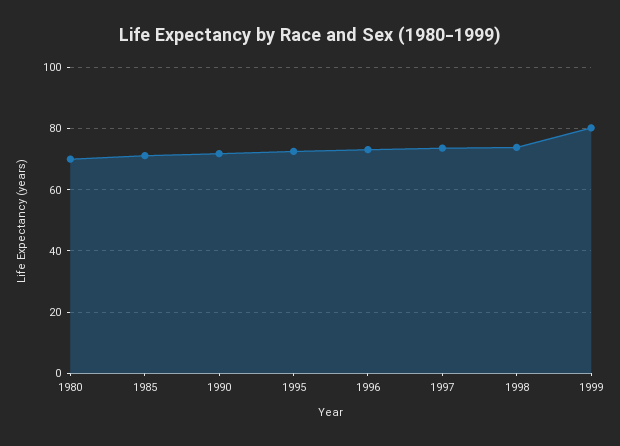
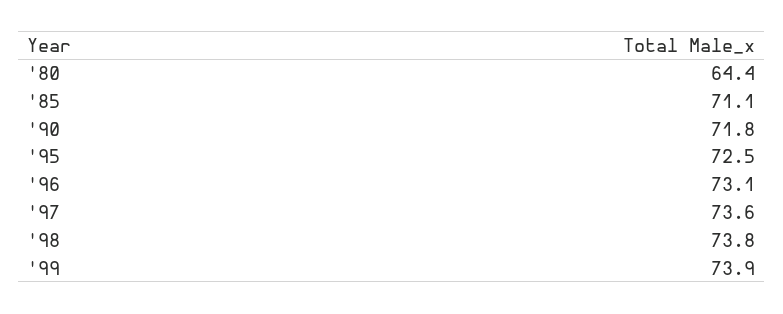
1980: 70 -> 64.4
1999: 80 -> 73.9

